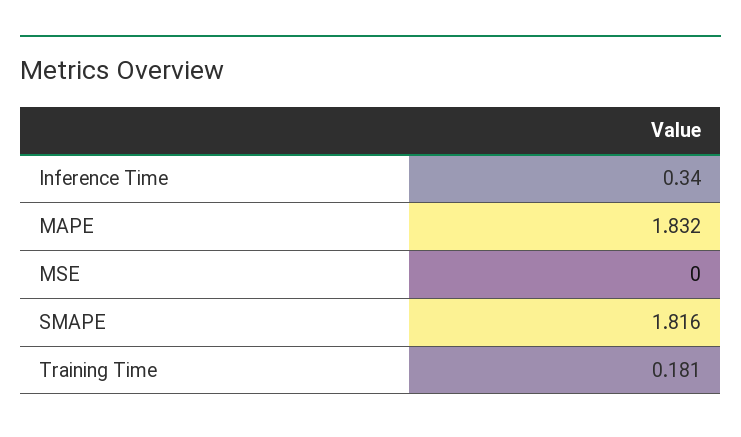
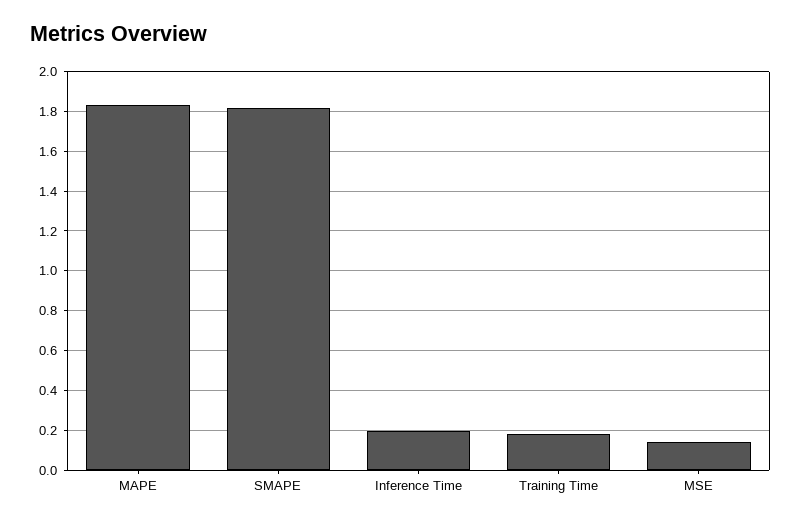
Inference Time: 0.34 -> 0.2
MSE: 0 -> 0.15

